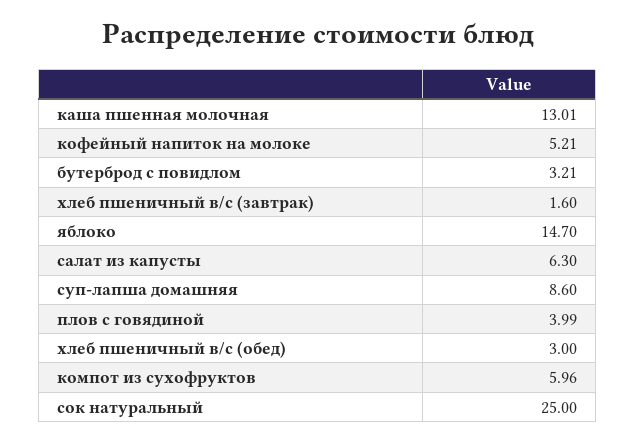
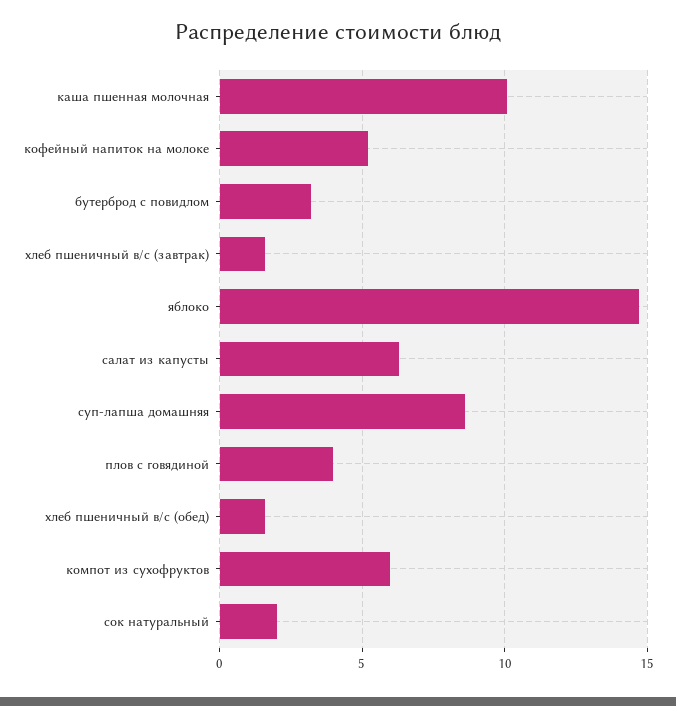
каша пшенная молочная: 13.01 -> 10
хлеб пшеничный в/с (обед): 3 -> 1.5
сок натуральный: 25 -> 2

